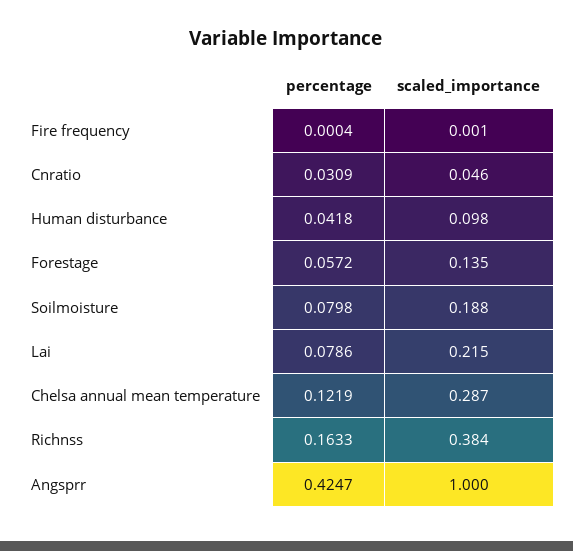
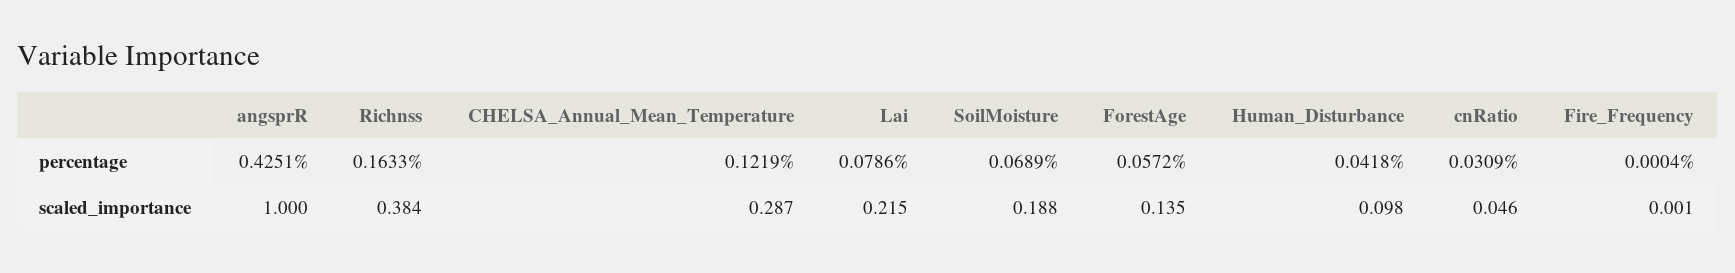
percentage, Soilmoisture: 0.0798 -> 0.0689
percentage, Angsprr: 0.4247 -> 0.4251

